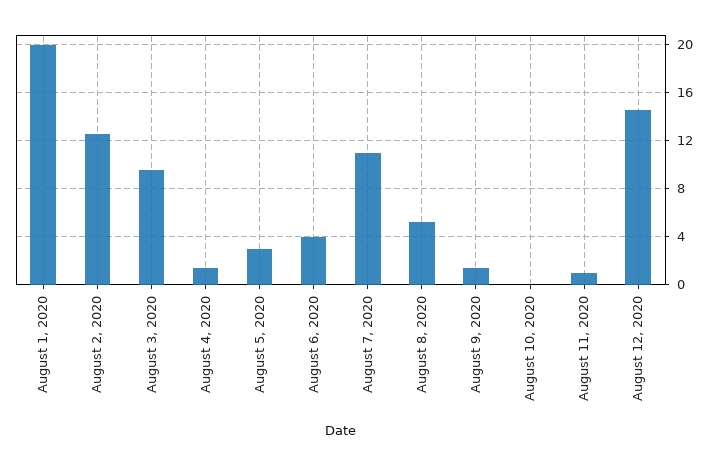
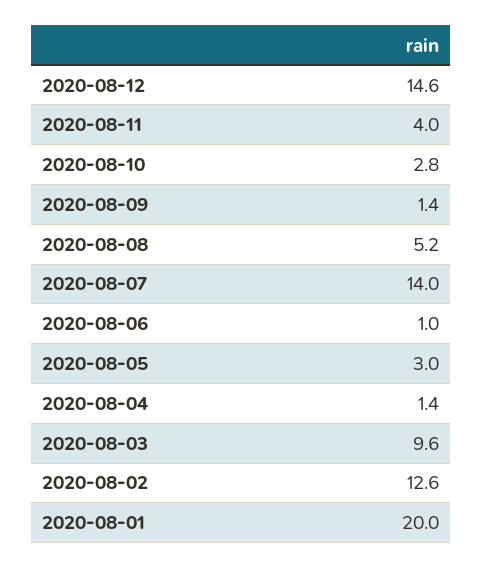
August 6, 2020: 4 -> 1
August 7, 2020: 11 -> 14
August 10, 2020: 0 -> 2.8
August 11, 2020: 1 -> 4

